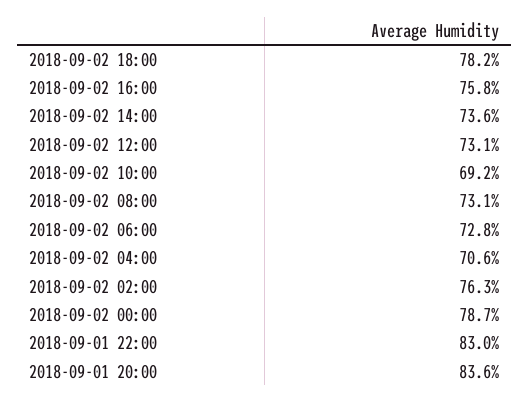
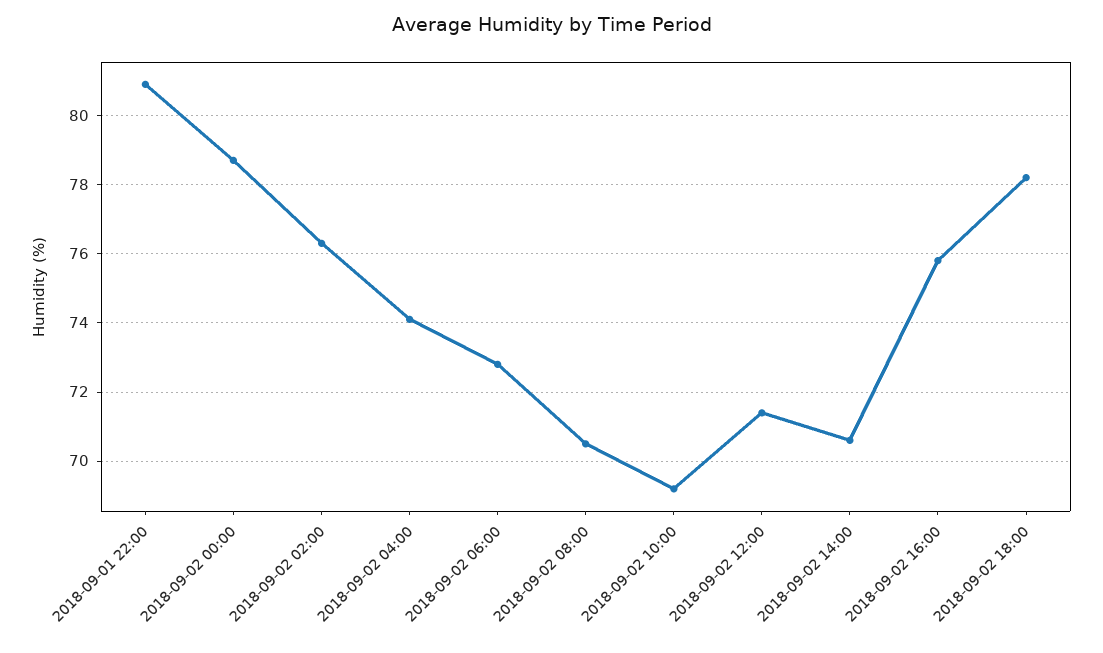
2018-09-02 14:00: 73.6 -> 70.5
2018-09-02 12:00: 73.1 -> 71.5
2018-09-02 08:00: 73.1 -> 70.5
2018-09-02 04:00: 70.6 -> 74
2018-09-01 22:00: 83 -> 81
2018-09-01 20:00: 83.6 -> none

